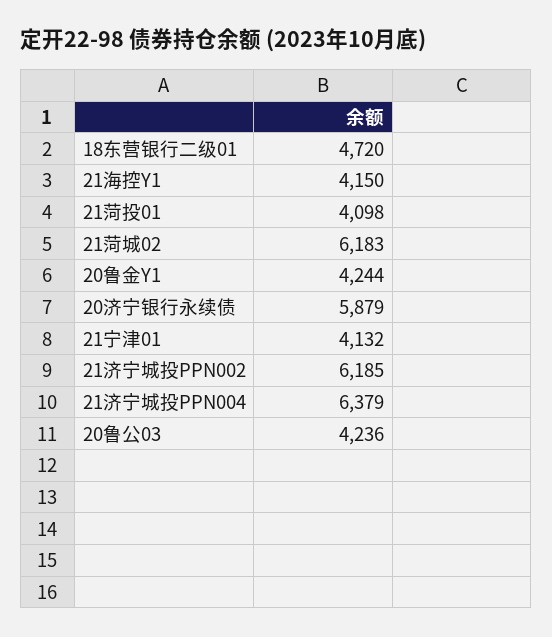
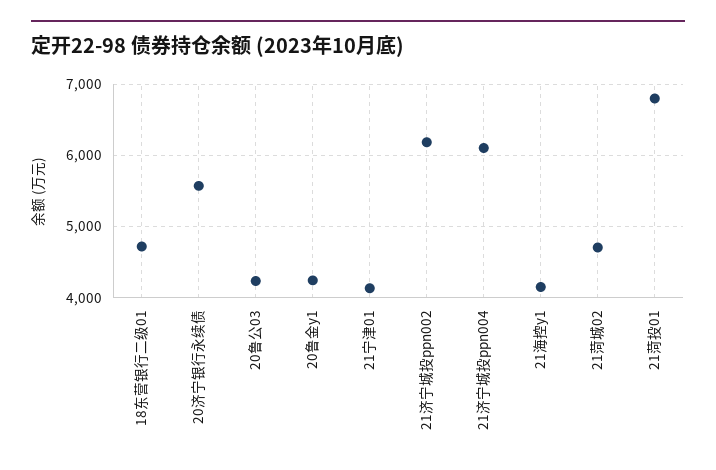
21菏投01: 4098 -> 6800
21菏城02: 6183 -> 4700
20济宁银行永续债: 5879 -> 5600
21济宁城投PPN004: 6379 -> 6100

